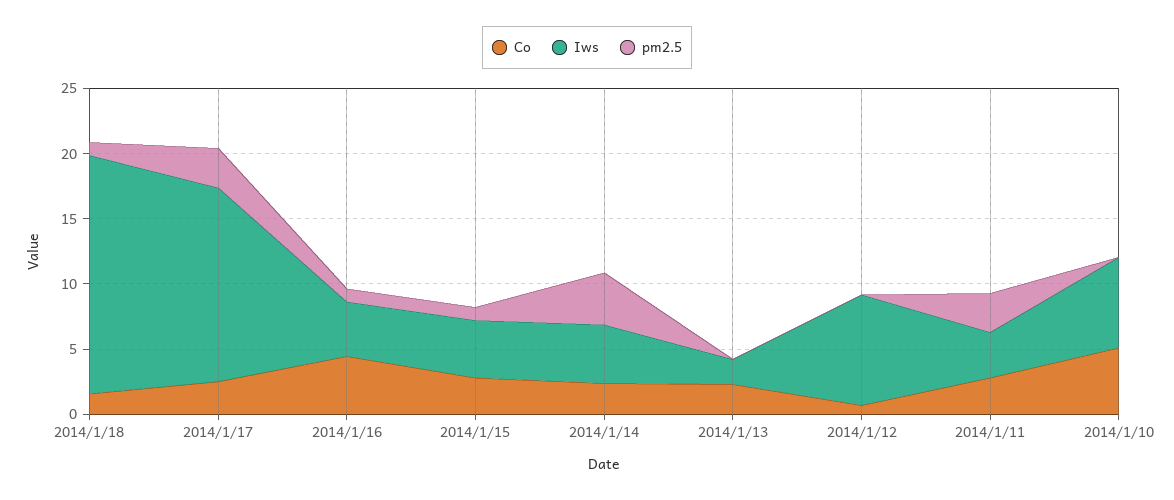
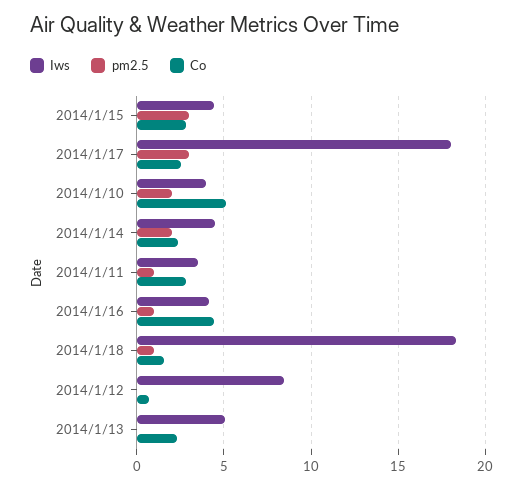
Iws, 2014/1/17: 15 -> 18
pm2.5, 2014/1/15: 1 -> 3
pm2.5, 2014/1/14: 4 -> 2
Iws, 2014/1/13: 2 -> 5
pm2.5, 2014/1/11: 3 -> 1
Iws, 2014/1/10: 7 -> 4
pm2.5, 2014/1/10: 0 -> 2

